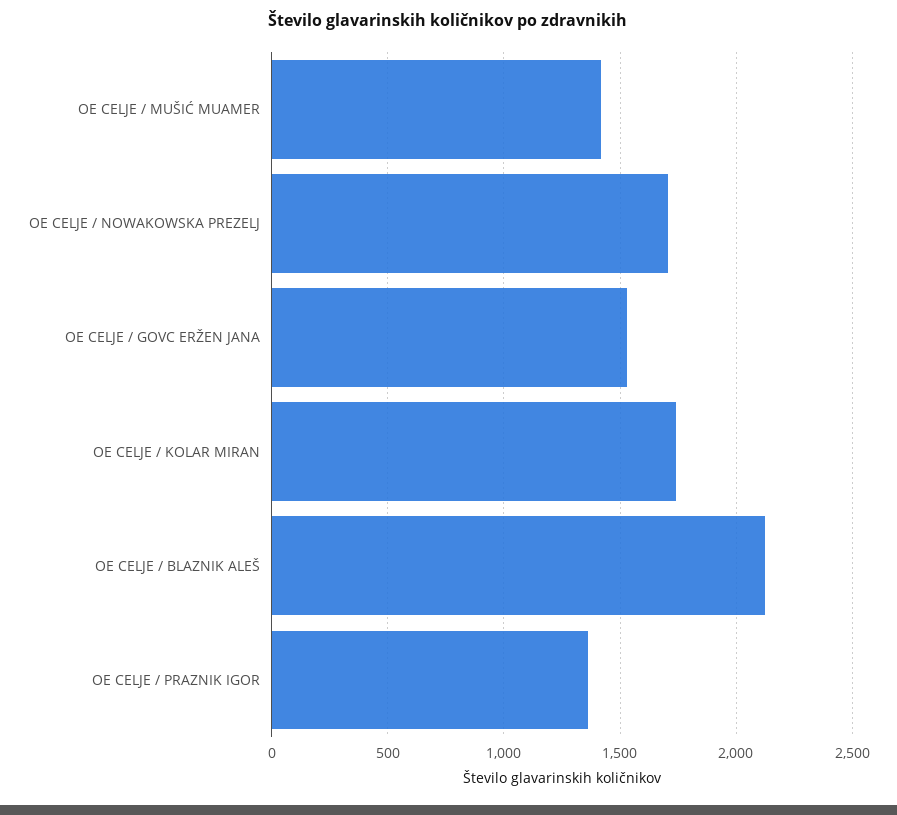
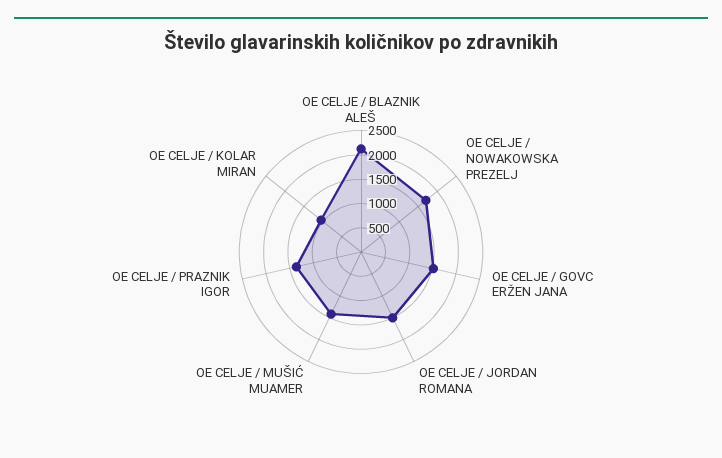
OE CELJE / KOLAR MIRAN: 1750 -> 1000
OE CELJE / JORDAN ROMANA: none -> 1500

